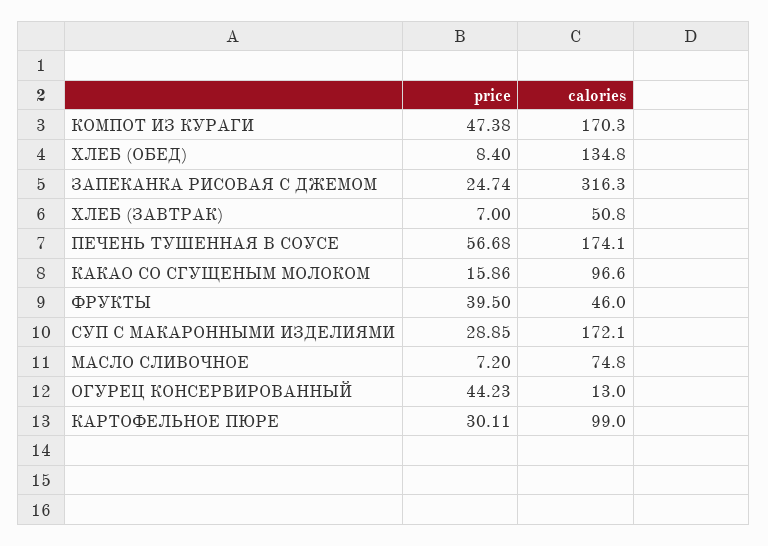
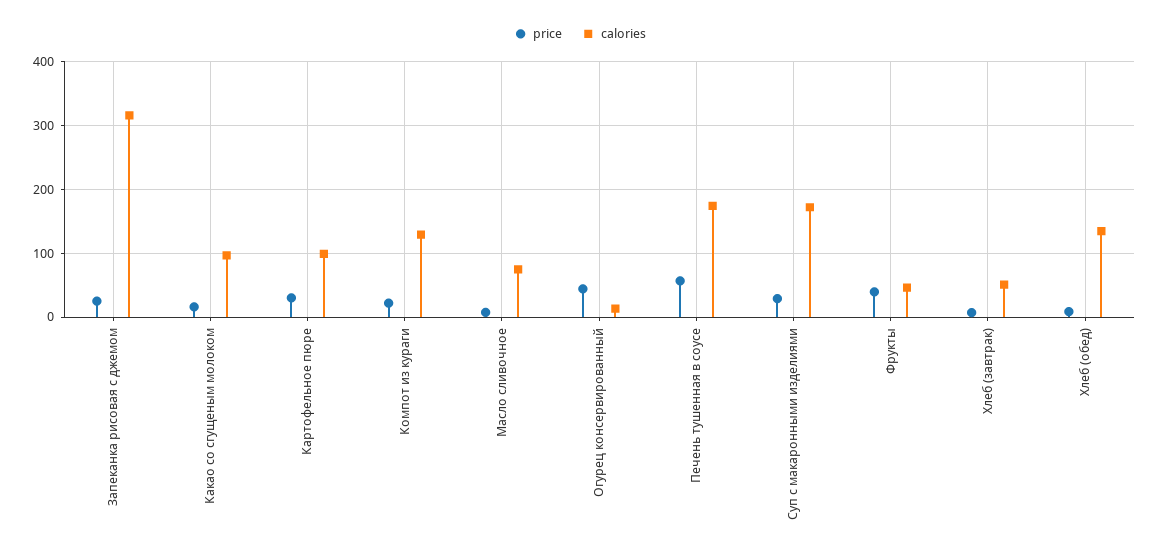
price, КОМПОТ ИЗ КУРАГИ: 47.38 -> 20
calories, КОМПОТ ИЗ КУРАГИ: 170.3 -> 130

